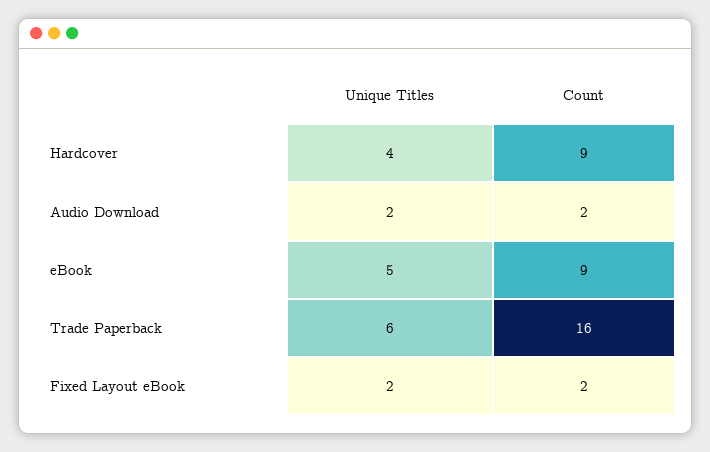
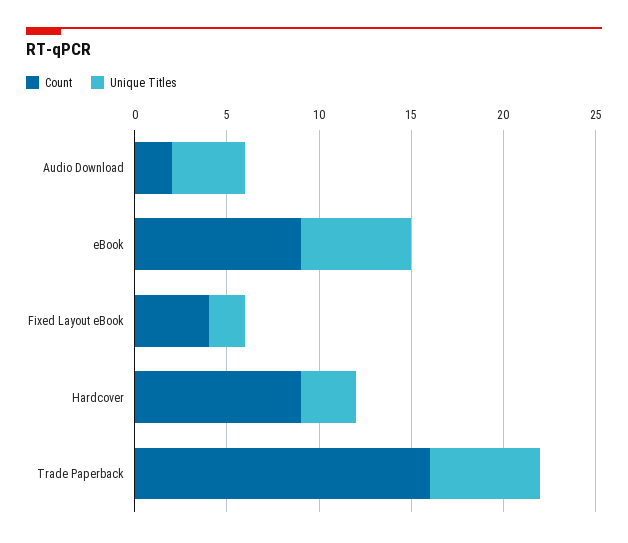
Unique Titles, Hardcover: 4 -> 3
Unique Titles, Audio Download: 2 -> 4
Unique Titles, eBook: 5 -> 6
Count, Fixed Layout eBook: 2 -> 4

